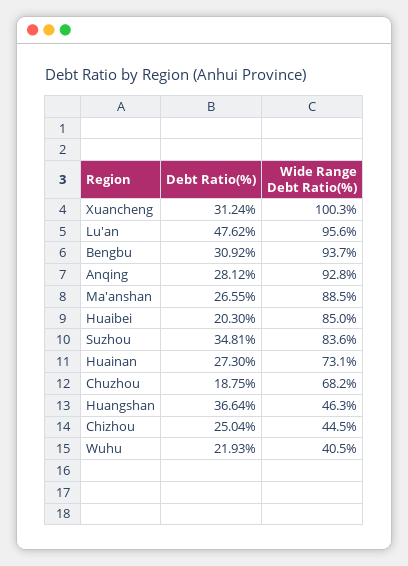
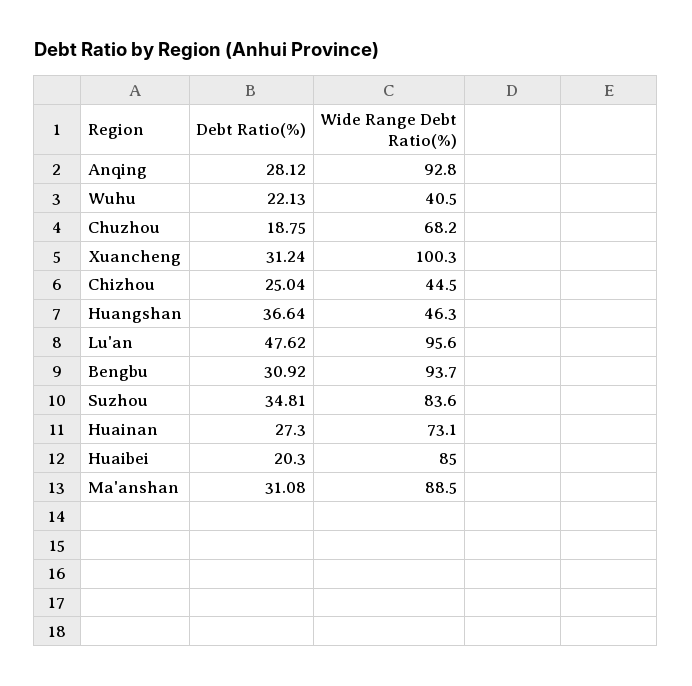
Debt Ratio(%), Ma'anshan: 26.55 -> 31.08
Debt Ratio(%), Wuhu: 21.93 -> 22.13

